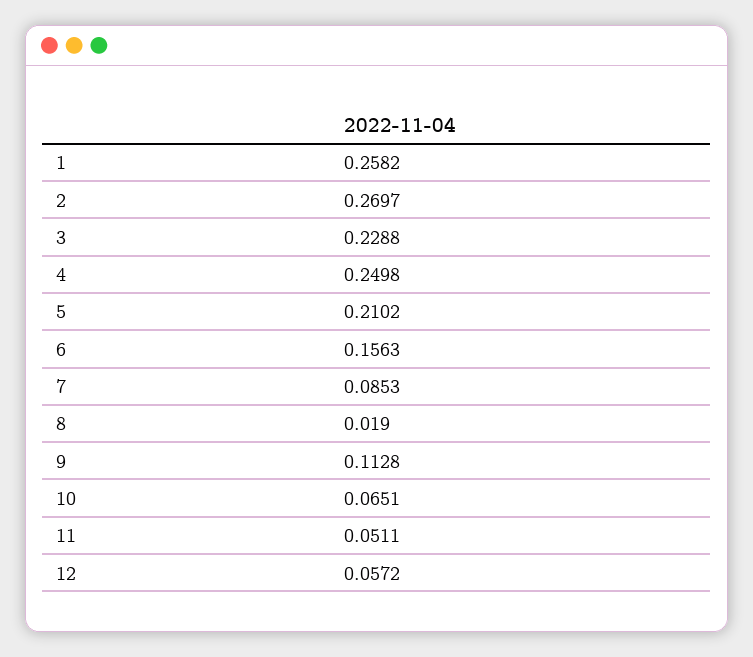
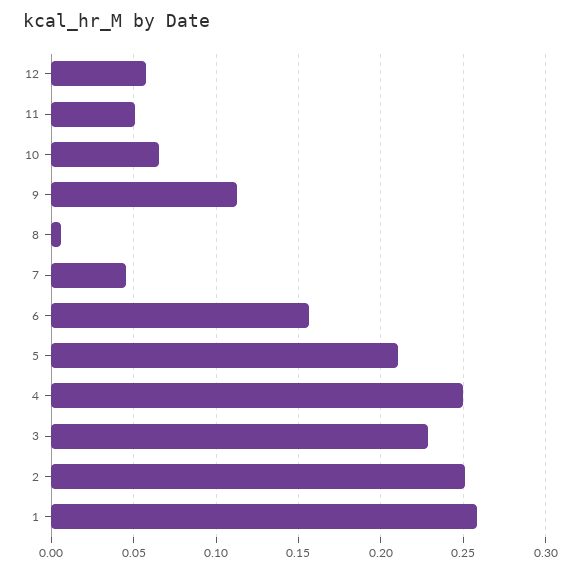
2: 0.2697 -> 0.25
7: 0.0853 -> 0.045
8: 0.019 -> 0.005

